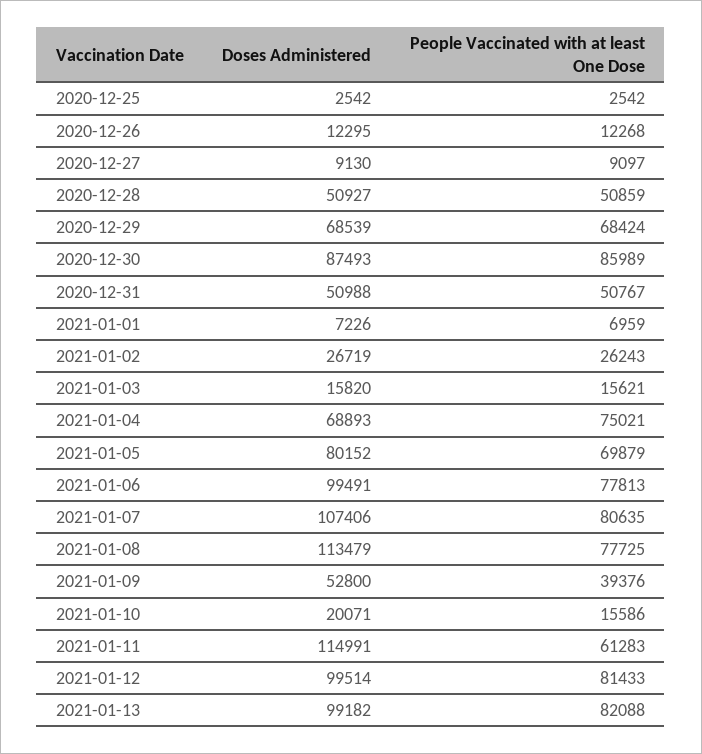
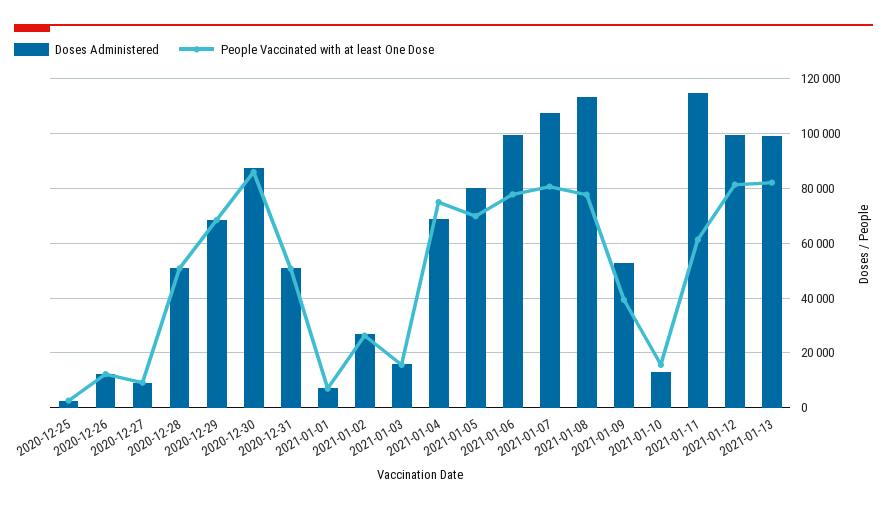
Doses Administered, 2021-01-10: 20071 -> 12500

